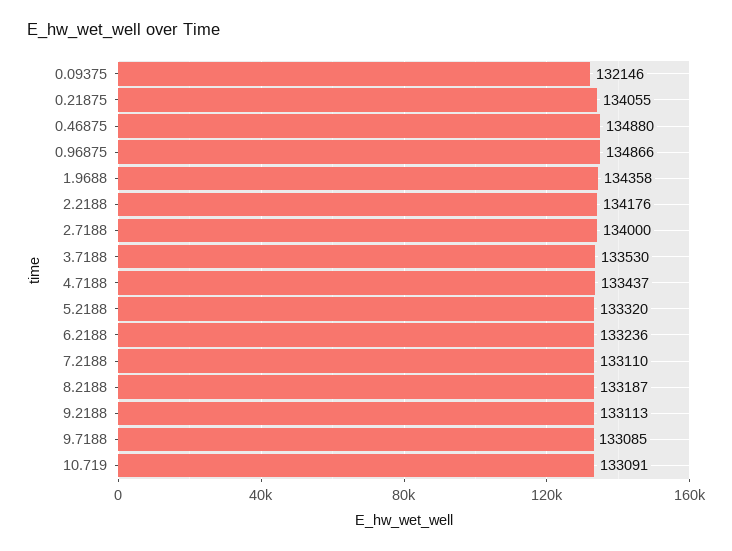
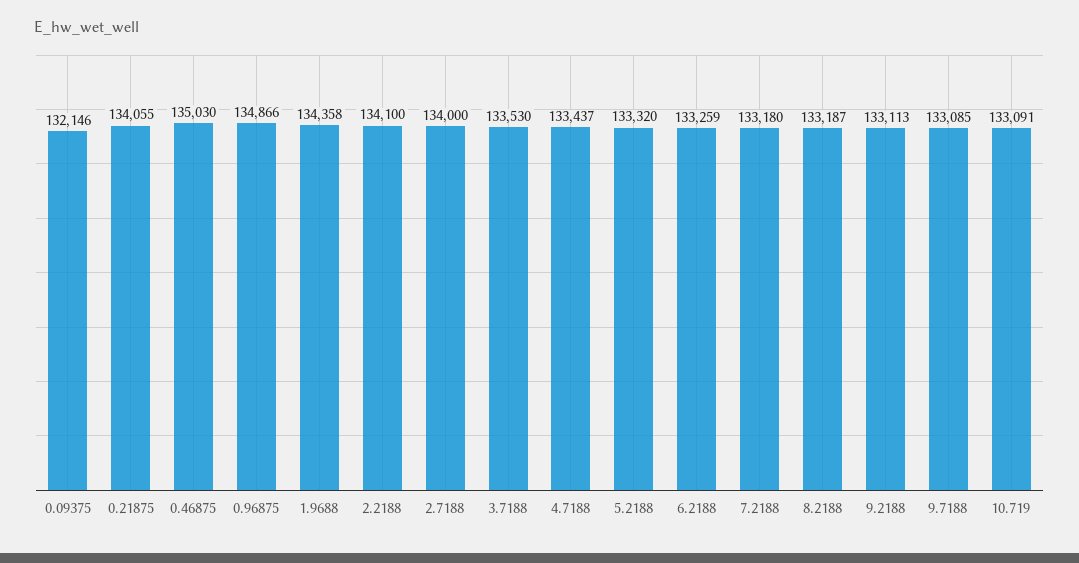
0.46875: 134880 -> 135030
2.2188: 134176 -> 134100
6.2188: 133236 -> 133259
7.2188: 133110 -> 133180

